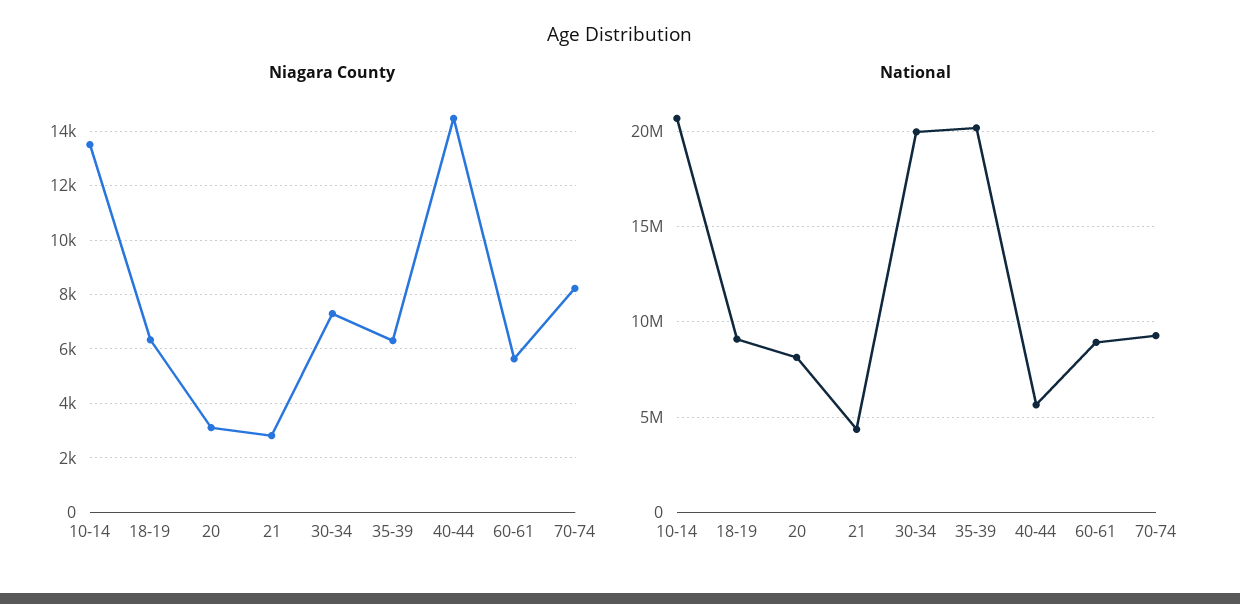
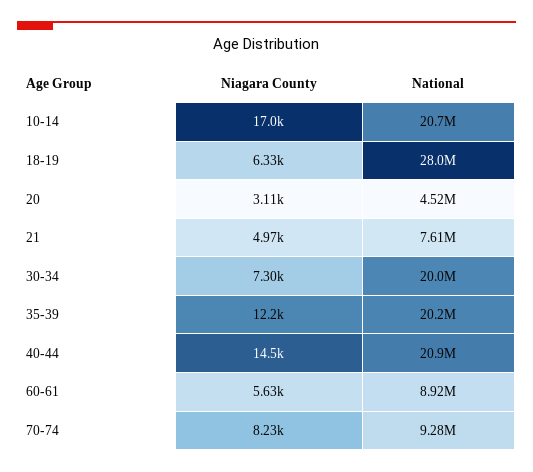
Niagara County, 10-14: 13500 -> 17000
Niagara County, 21: 2750 -> 4970
Niagara County, 35-39: 6250 -> 12200
National, 18-19: 9000000 -> 28000000
National, 20: 8000000 -> 4520000
National, 21: 4500000 -> 7610000
National, 40-44: 5500000 -> 20900000

